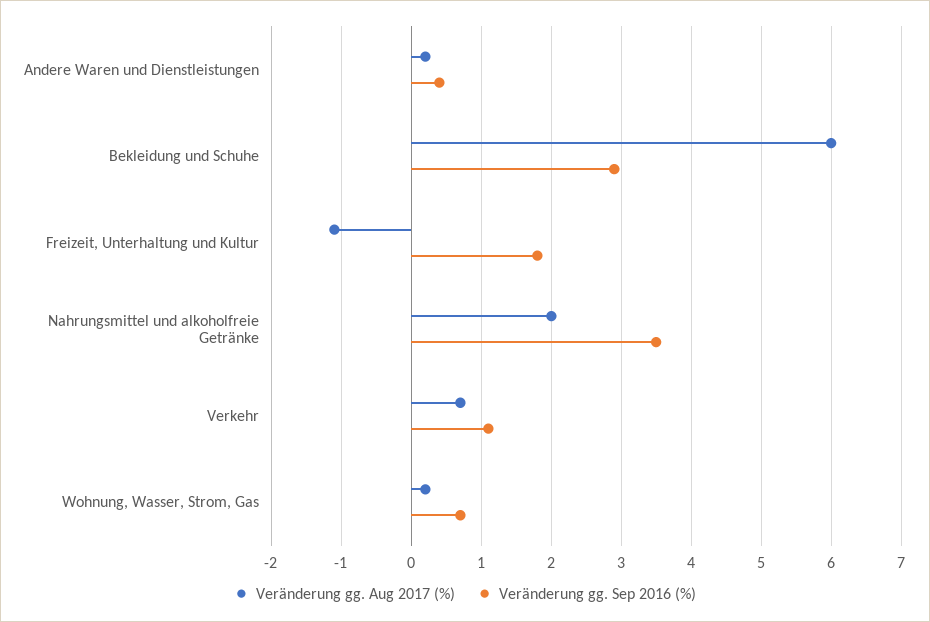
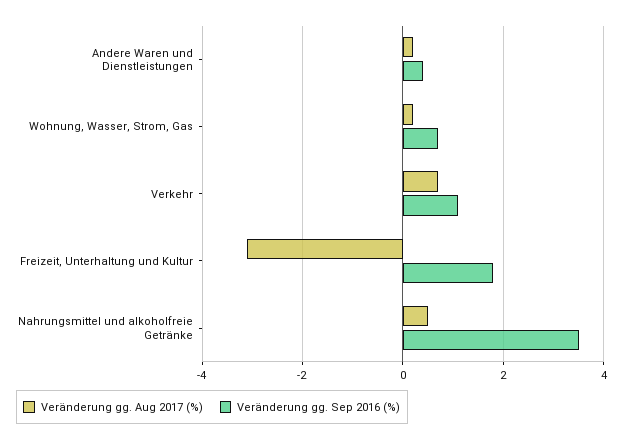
Veränderung gg. Aug 2017 (%), Bekleidung und Schuhe: 6 -> none
Veränderung gg. Sep 2016 (%), Bekleidung und Schuhe: 2.9 -> none
Veränderung gg. Aug 2017 (%), Freizeit, Unterhaltung und Kultur: -1.1 -> -3
Veränderung gg. Aug 2017 (%), Nahrungsmittel und alkoholfreie Getränke: 2 -> 0.5

